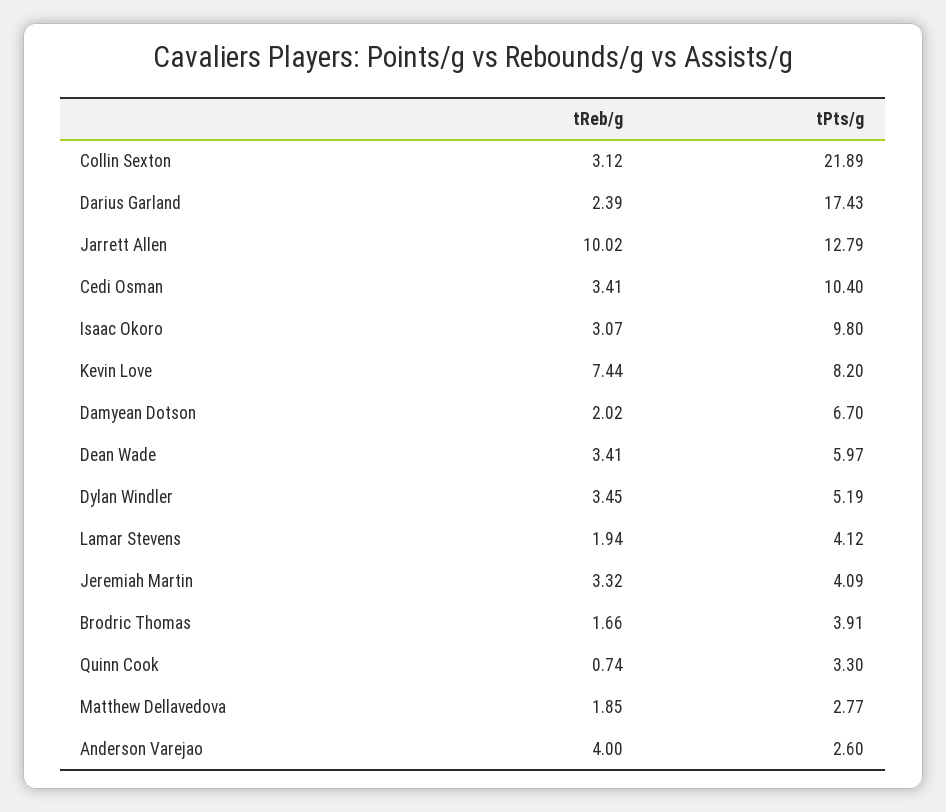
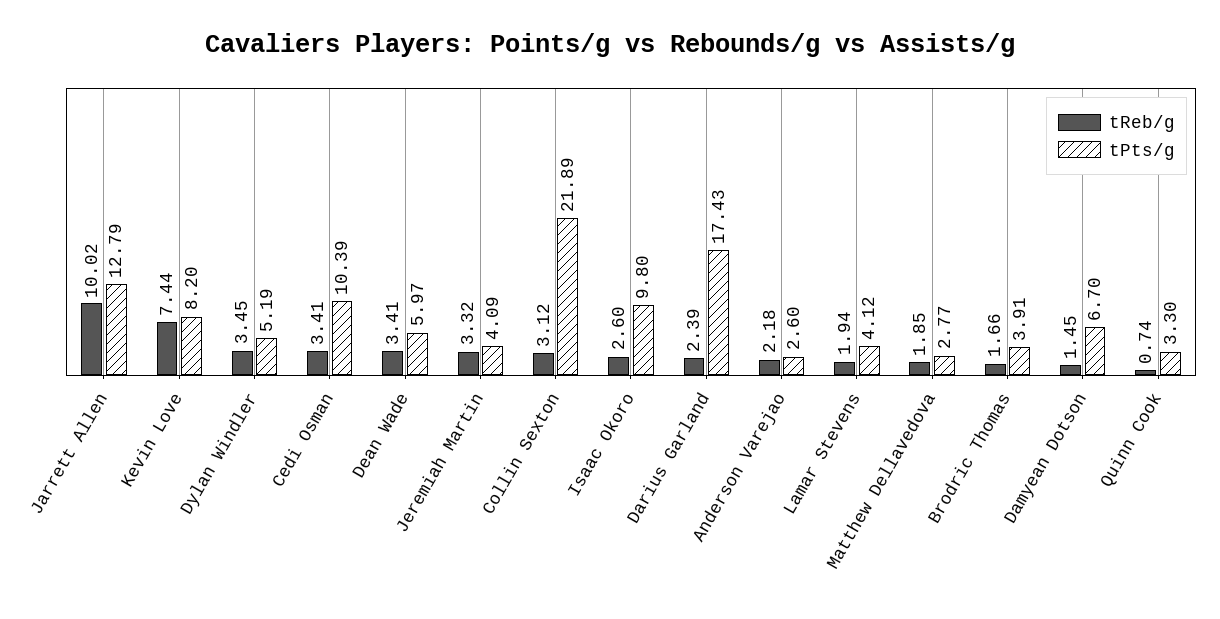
tPts/g, Cedi Osman: 10.4 -> 10.39
tReb/g, Isaac Okoro: 3.07 -> 2.6
tReb/g, Damyean Dotson: 2.02 -> 1.45
tReb/g, Anderson Varejao: 4 -> 2.18

